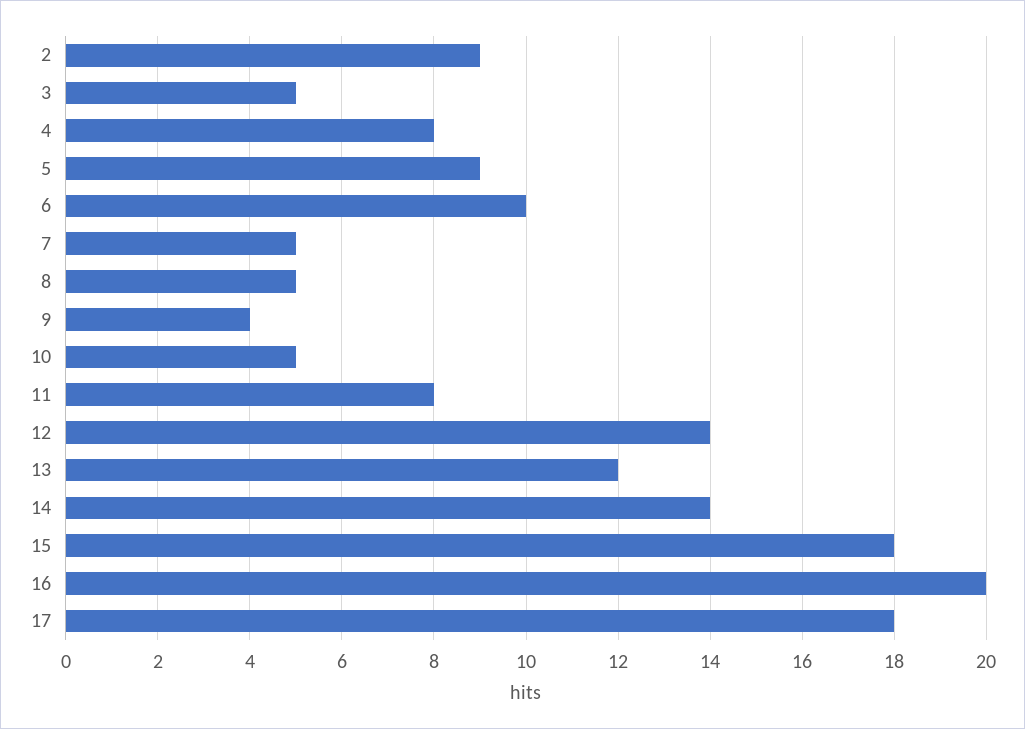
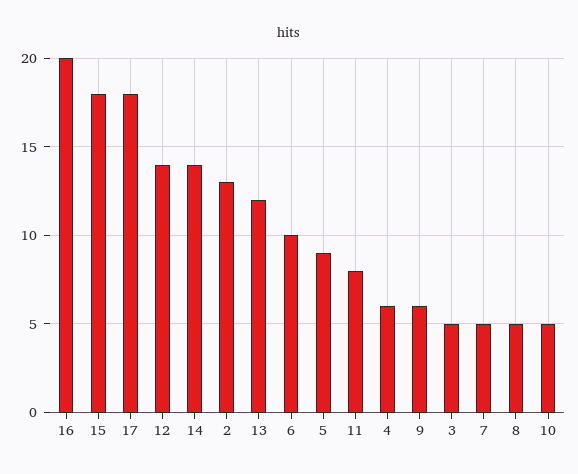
2: 9 -> 13
4: 8 -> 6
9: 4 -> 6

